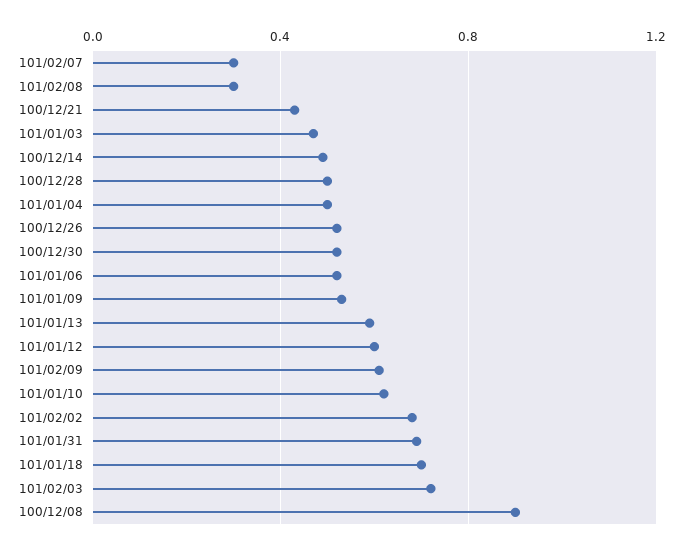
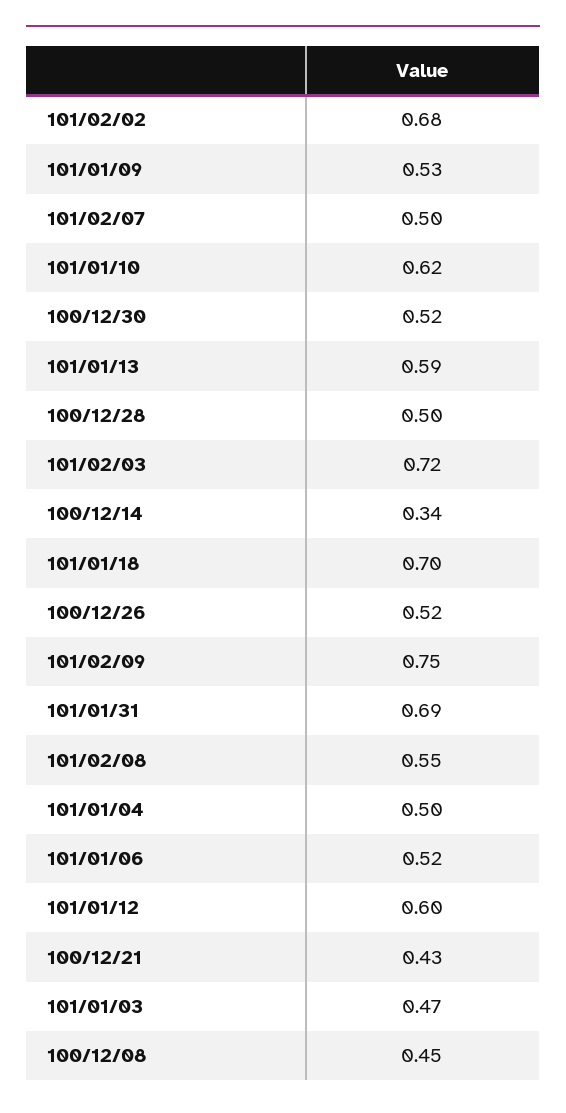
101/02/07: 0.3 -> 0.5
101/02/08: 0.3 -> 0.55
100/12/14: 0.5 -> 0.34
101/02/09: 0.6 -> 0.75
100/12/08: 0.9 -> 0.45

